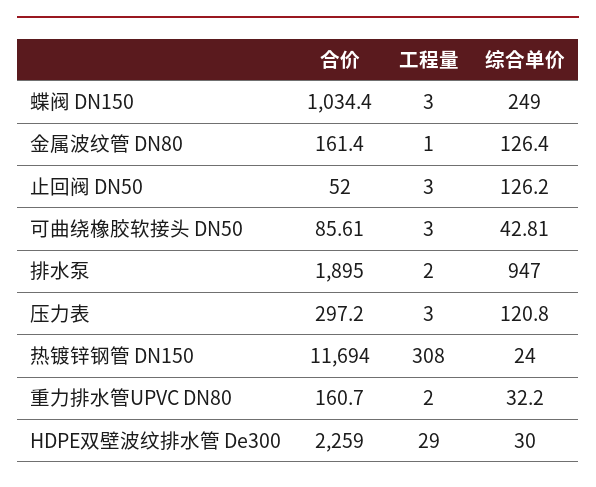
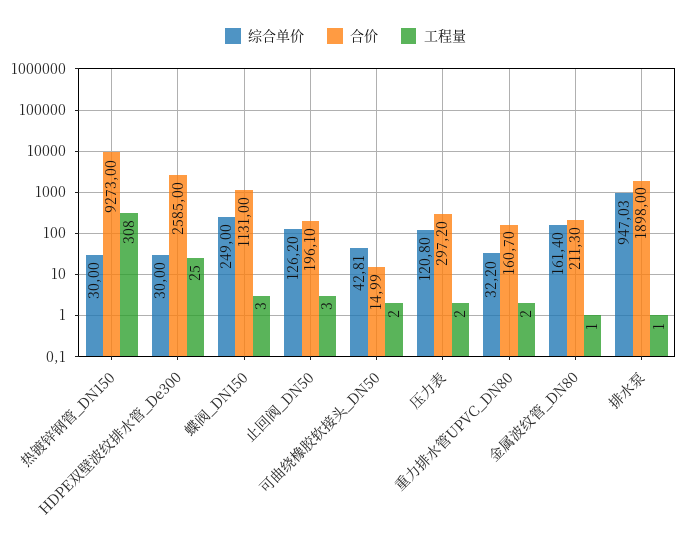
合价, 蝶阀 DN150: 1034.4 -> 1131
合价, 金属波纹管 DN80: 161.4 -> 211.3
综合单价, 金属波纹管 DN80: 126.4 -> 161.4
合价, 止回阀 DN50: 52 -> 196.1
合价, 可曲绕橡胶软接头 DN50: 85.61 -> 14.99
工程量, 可曲绕橡胶软接头 DN50: 3 -> 2
合价, 排水泵: 1895 -> 1898
工程量, 排水泵: 2 -> 1
综合单价, 排水泵: 947 -> 947.03
工程量, 压力表: 3 -> 2
合价, 热镀锌钢管 DN150: 11694 -> 9273
综合单价, 热镀锌钢管 DN150: 24 -> 30
合价, HDPE双壁波纹排水管 De300: 2259 -> 2585
工程量, HDPE双壁波纹排水管 De300: 29 -> 25

